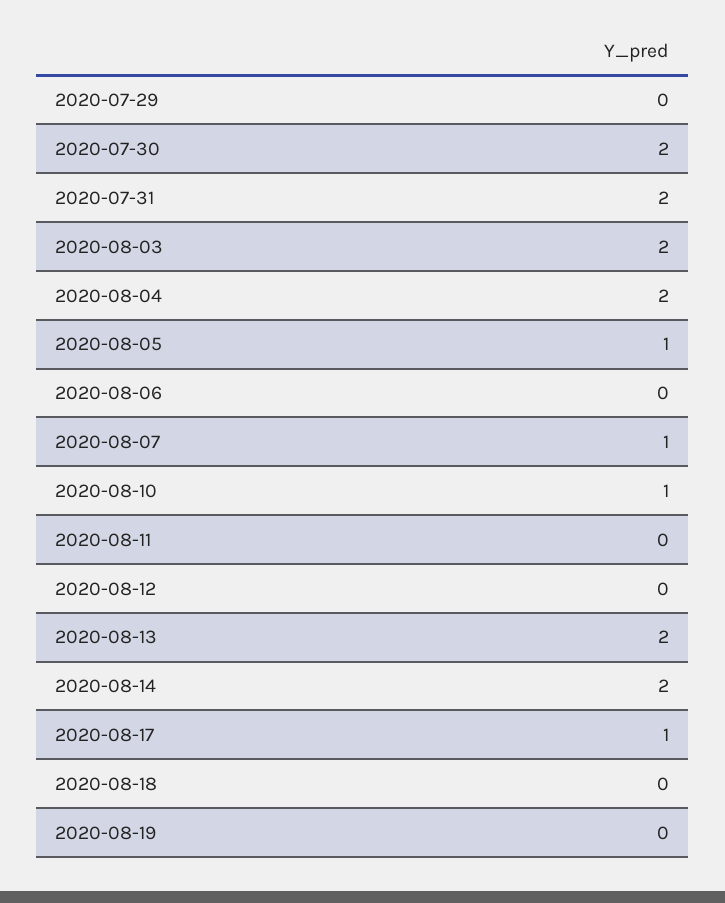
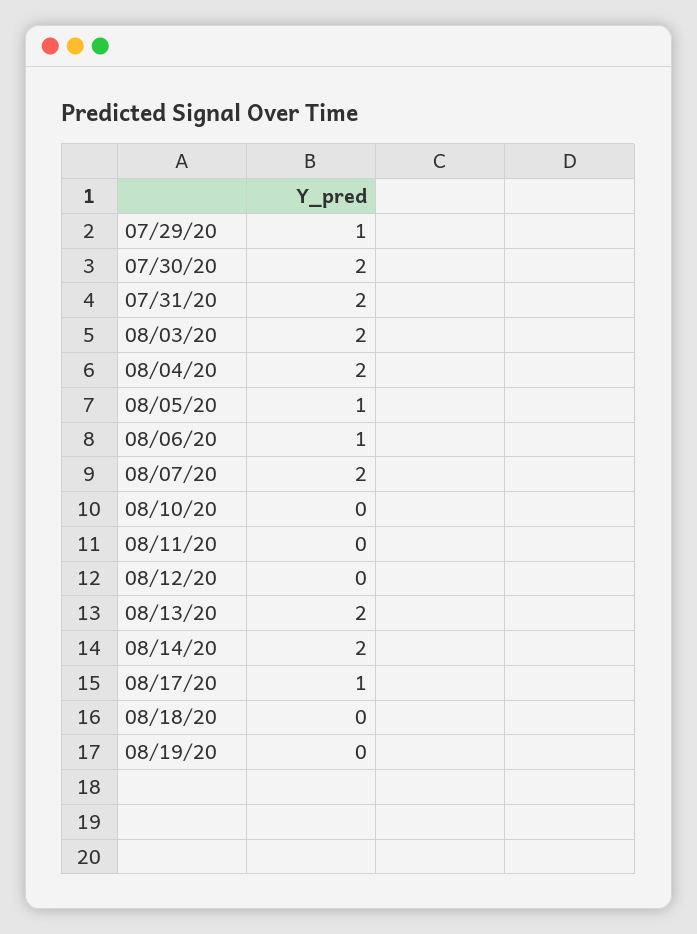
2020-07-29: 0 -> 1
2020-08-06: 0 -> 1
2020-08-07: 1 -> 2
2020-08-10: 1 -> 0

